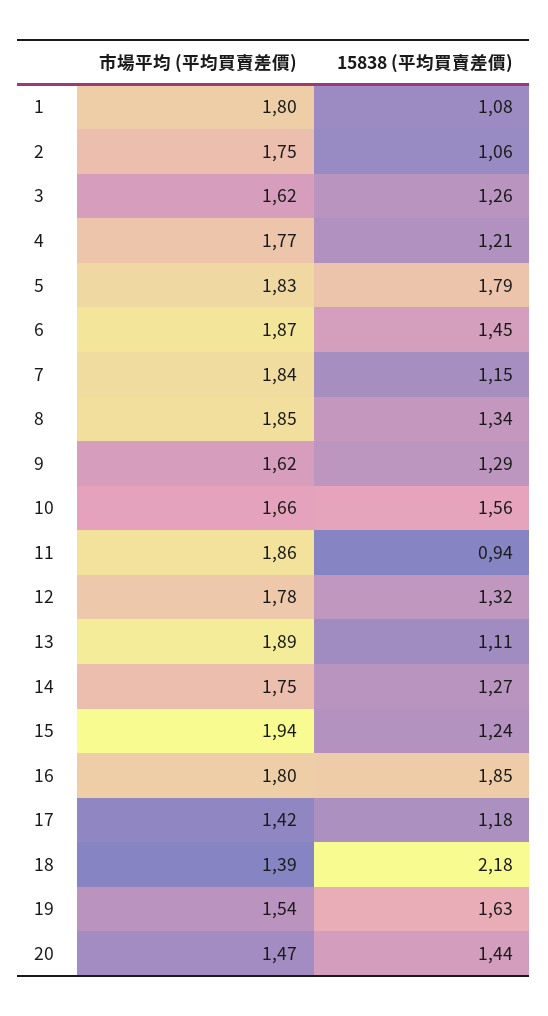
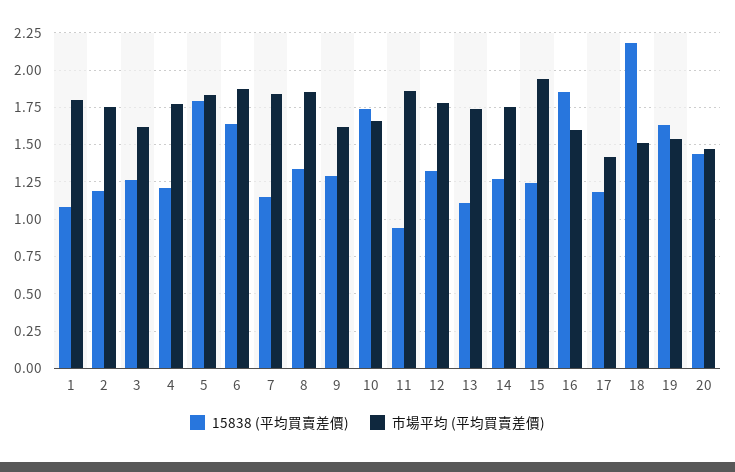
15838 (平均買賣差價), 2: 1.06 -> 1.2
15838 (平均買賣差價), 6: 1.45 -> 1.65
15838 (平均買賣差價), 10: 1.56 -> 1.75
市場平均 (平均買賣差價), 13: 1.89 -> 1.75
市場平均 (平均買賣差價), 16: 1.8 -> 1.6
市場平均 (平均買賣差價), 18: 1.39 -> 1.5

